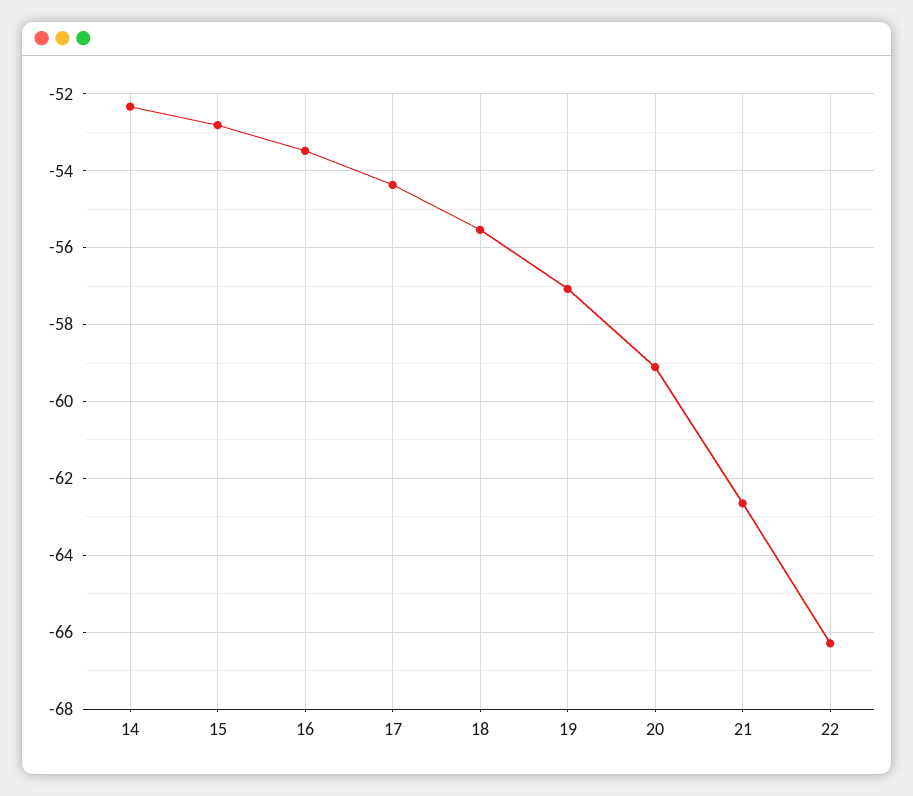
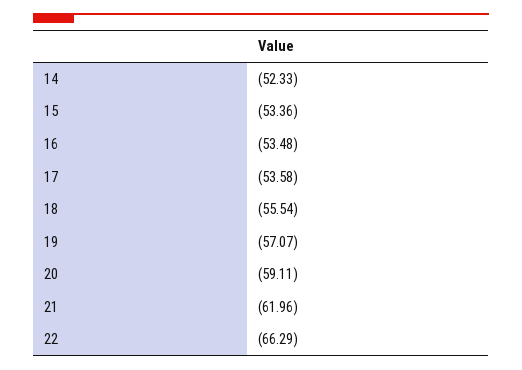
15: -52.8 -> -53.36
17: -54.4 -> -53.58
21: -62.6 -> -61.96

